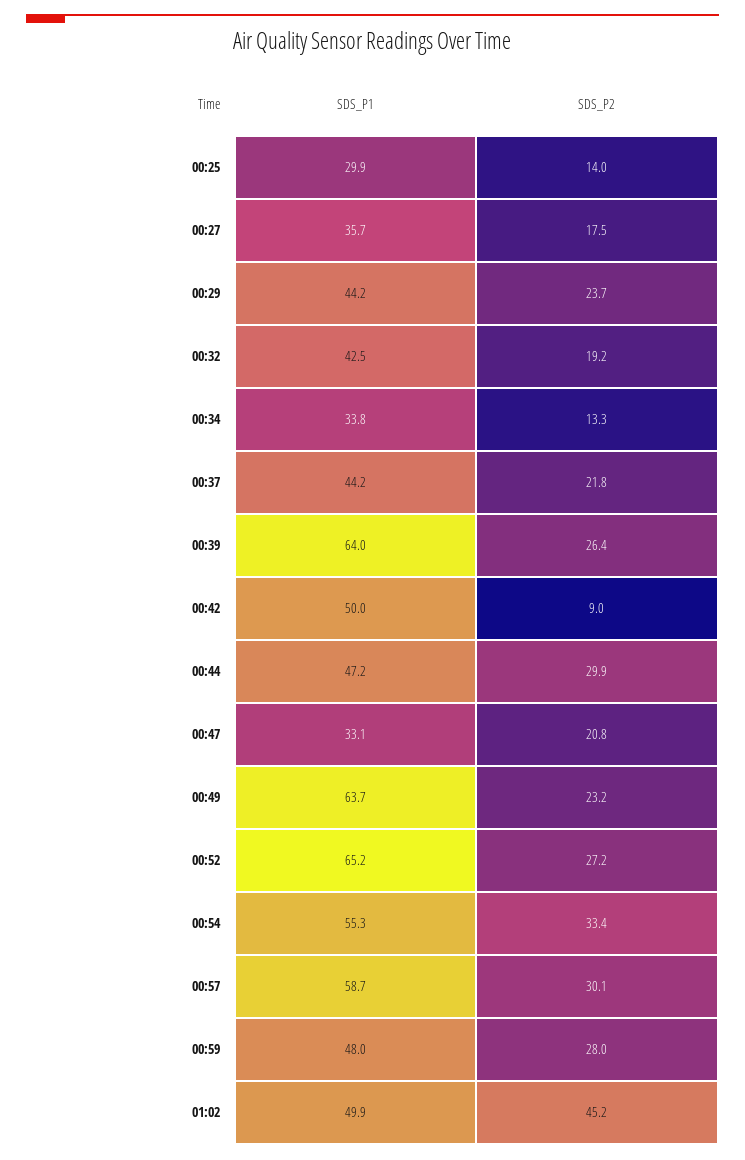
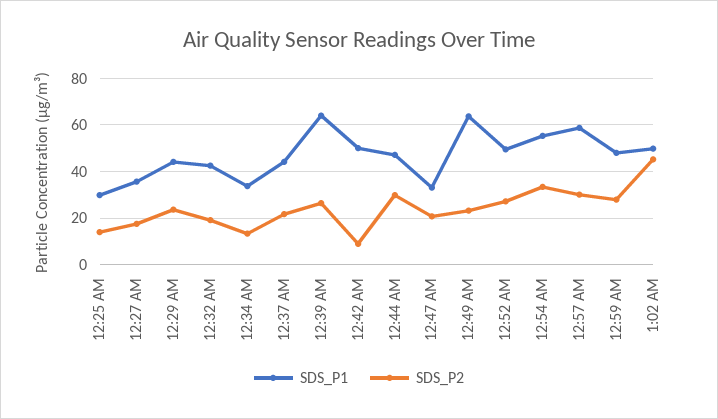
SDS_P1, 00:52: 65.2 -> 50

